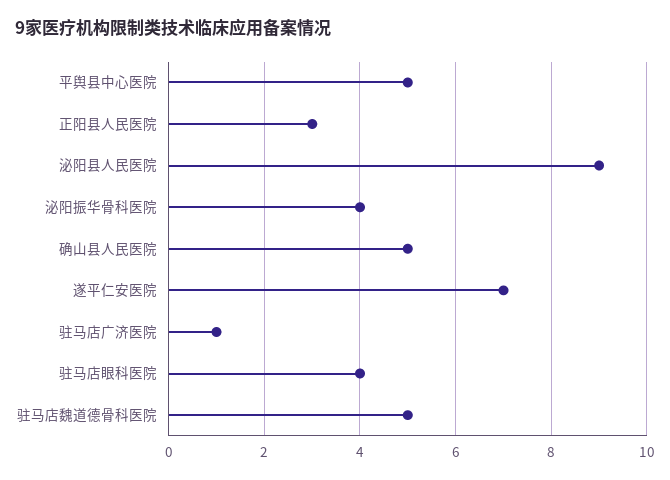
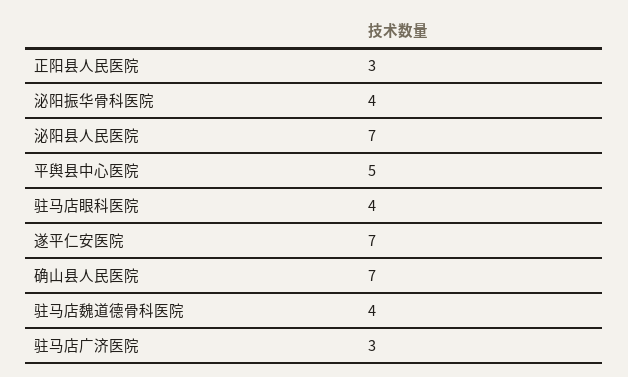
泌阳县人民医院: 9 -> 7
确山县人民医院: 5 -> 7
驻马店广济医院: 1 -> 3
驻马店魏道德骨科医院: 5 -> 4

